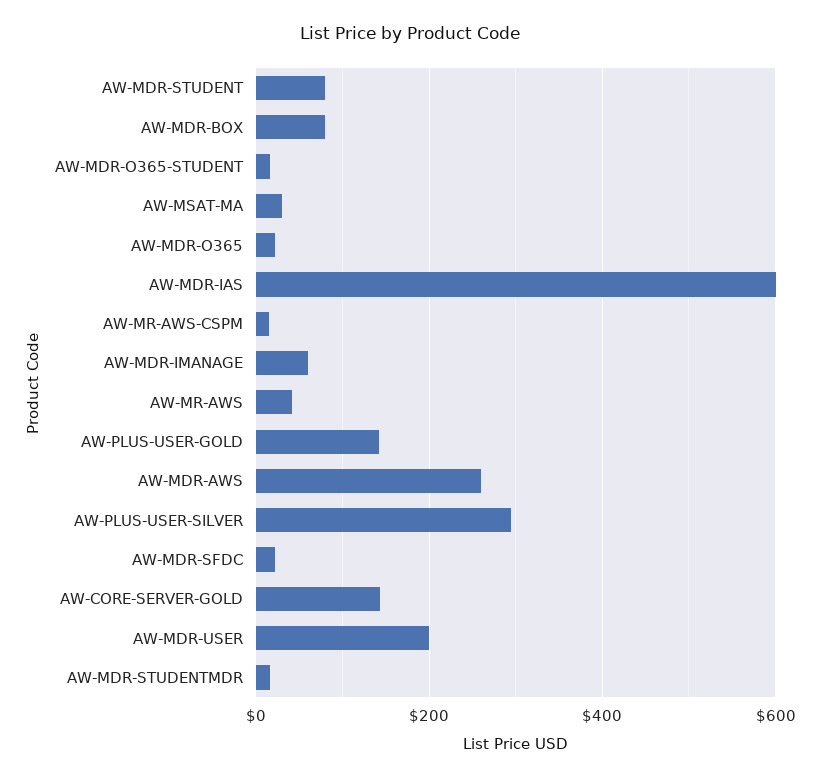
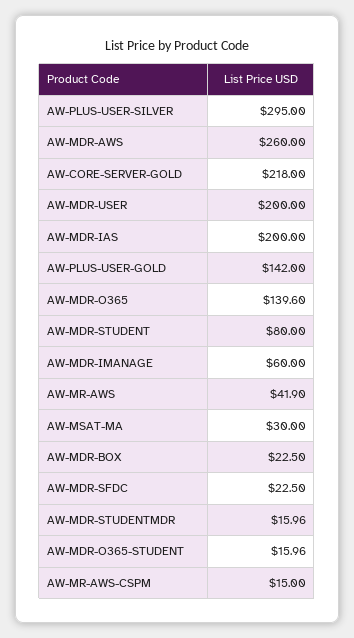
AW-MDR-BOX: 80 -> 22.5
AW-MDR-O365: 20 -> 139.6
AW-MDR-IAS: 600 -> 200
AW-CORE-SERVER-GOLD: 140 -> 218

